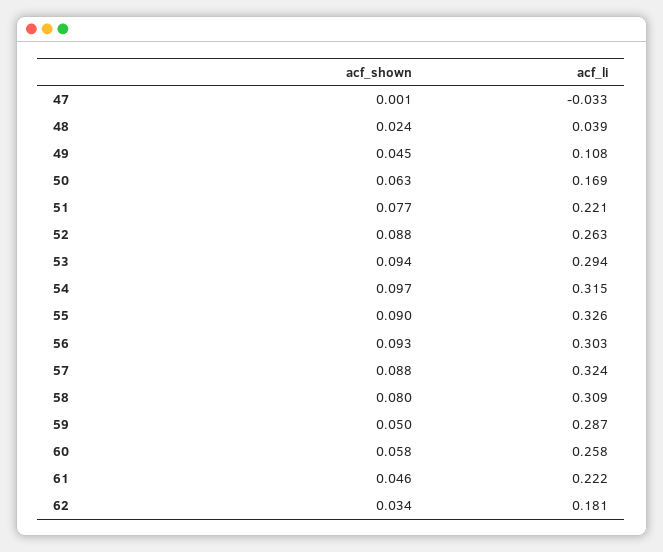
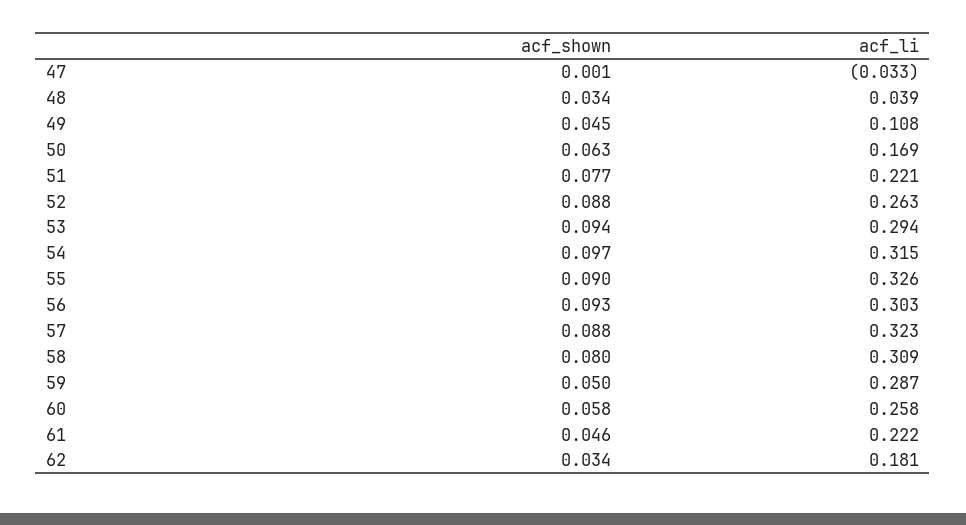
acf_shown, 48: 0.024 -> 0.034
acf_li, 57: 0.324 -> 0.323

